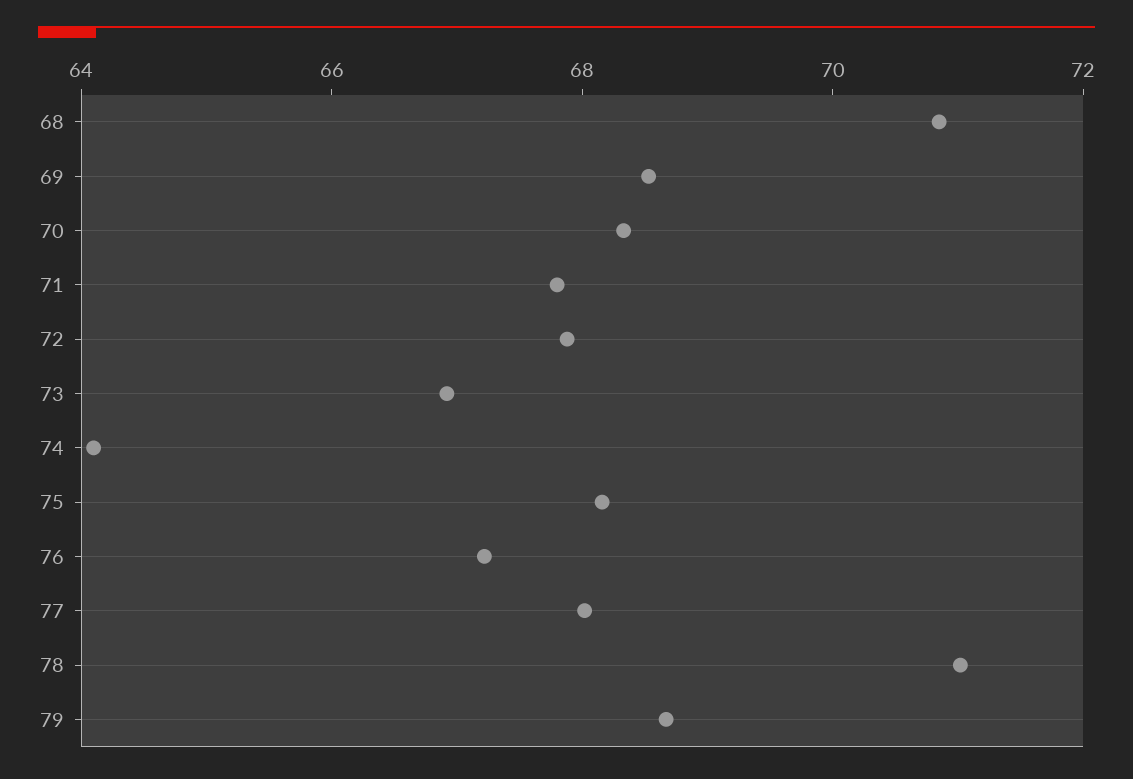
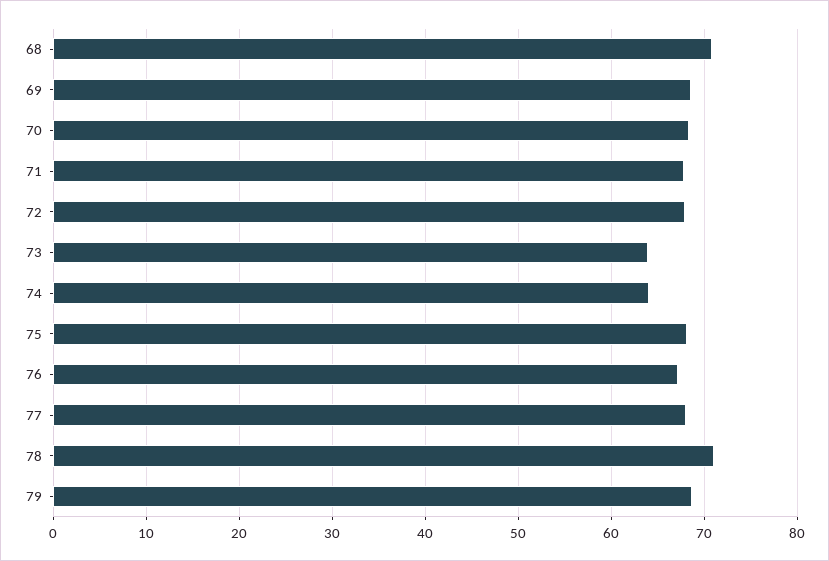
73: 67 -> 64

